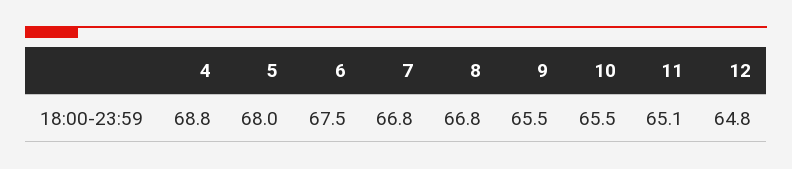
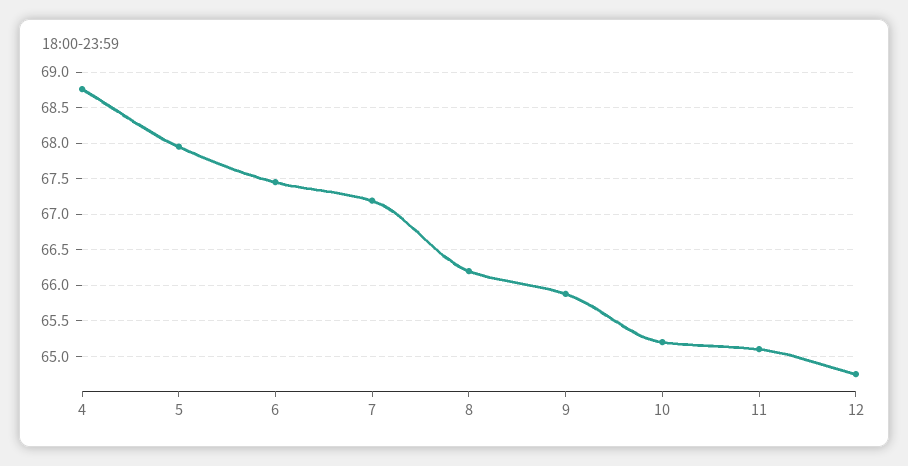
7: 66.8 -> 67.2
8: 66.8 -> 66.2
9: 65.5 -> 65.9
10: 65.5 -> 65.2

